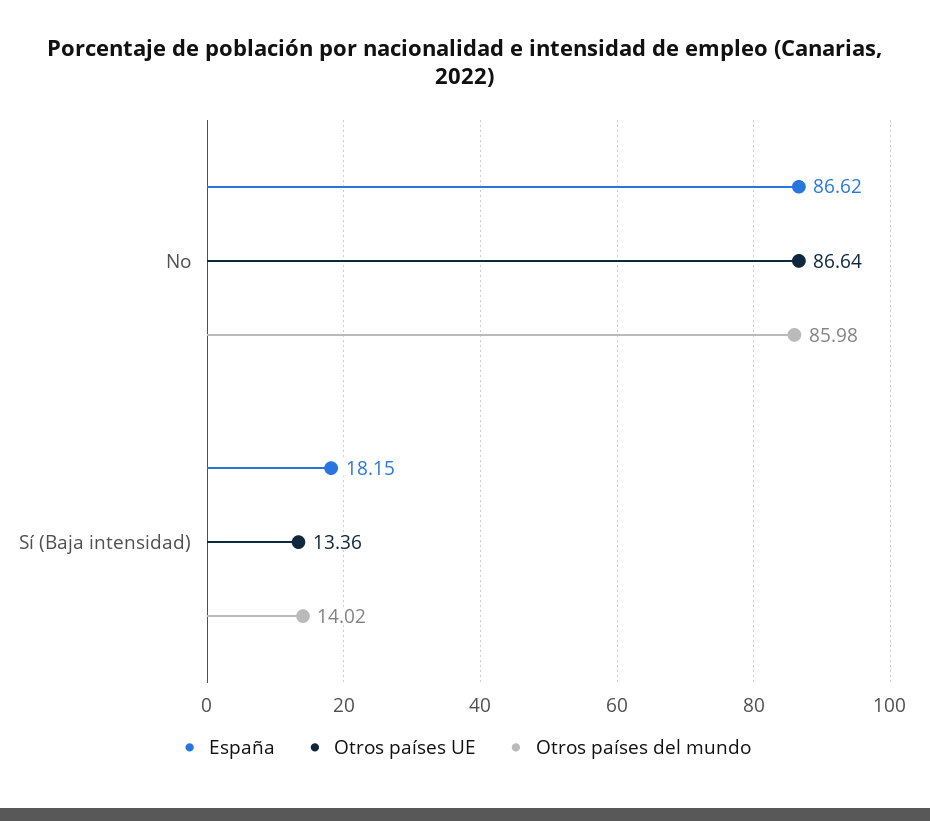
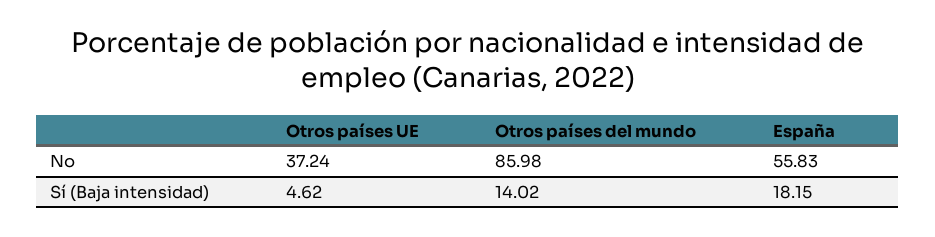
España, No: 86.62 -> 55.83
Otros países UE, No: 86.64 -> 37.24
Otros países UE, Sí (Baja intensidad): 13.36 -> 4.62

